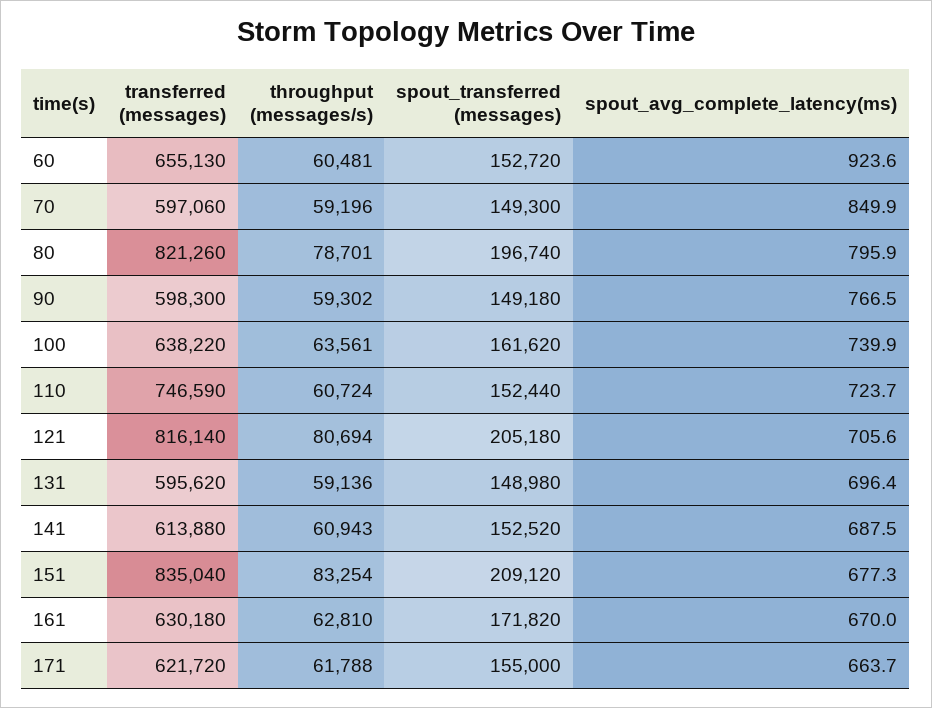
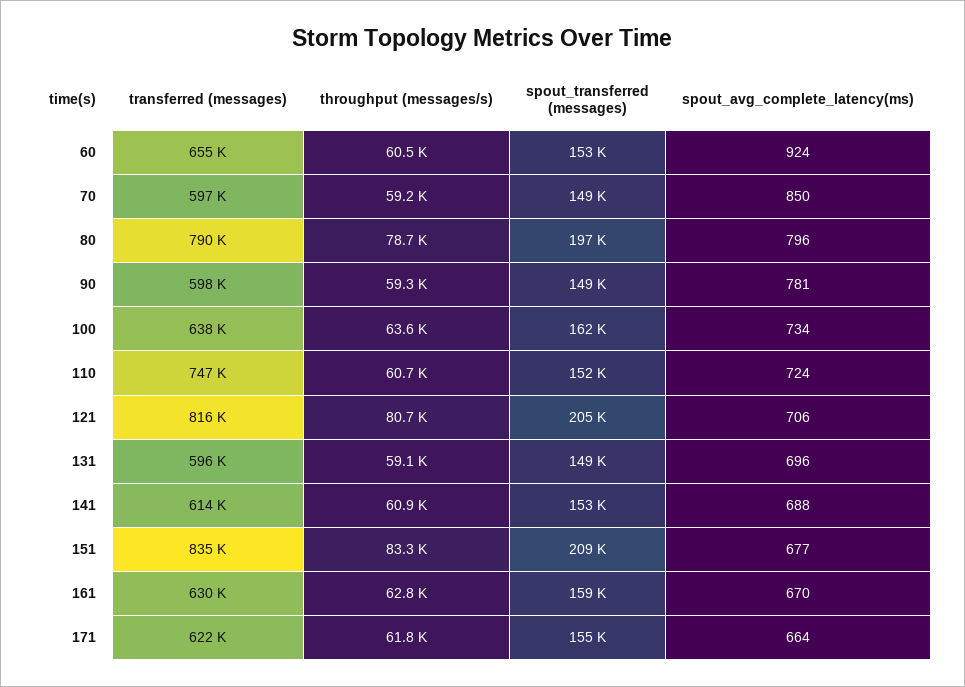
transferred (messages), 80: 821260 -> 790000
spout_avg_complete_latency(ms), 90: 766.5 -> 781
spout_avg_complete_latency(ms), 100: 739.9 -> 734
spout_transferred (messages), 161: 171820 -> 159000

